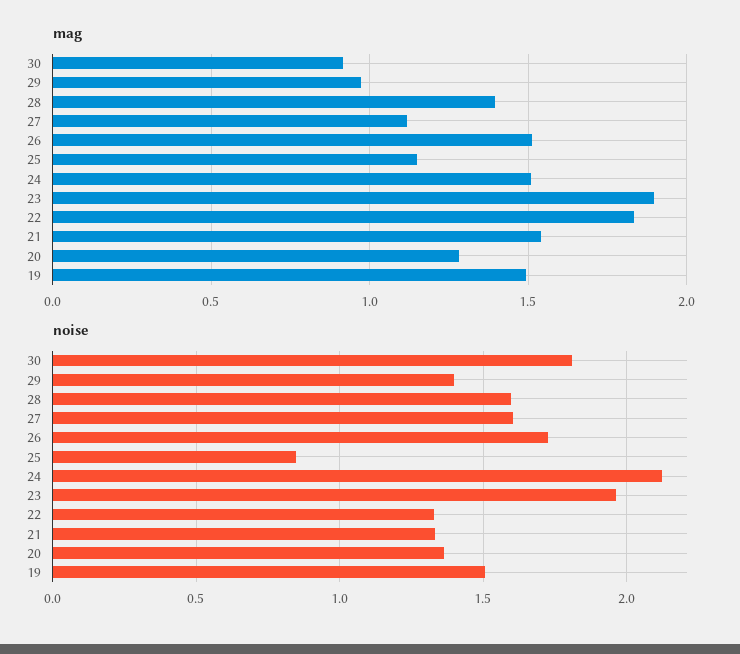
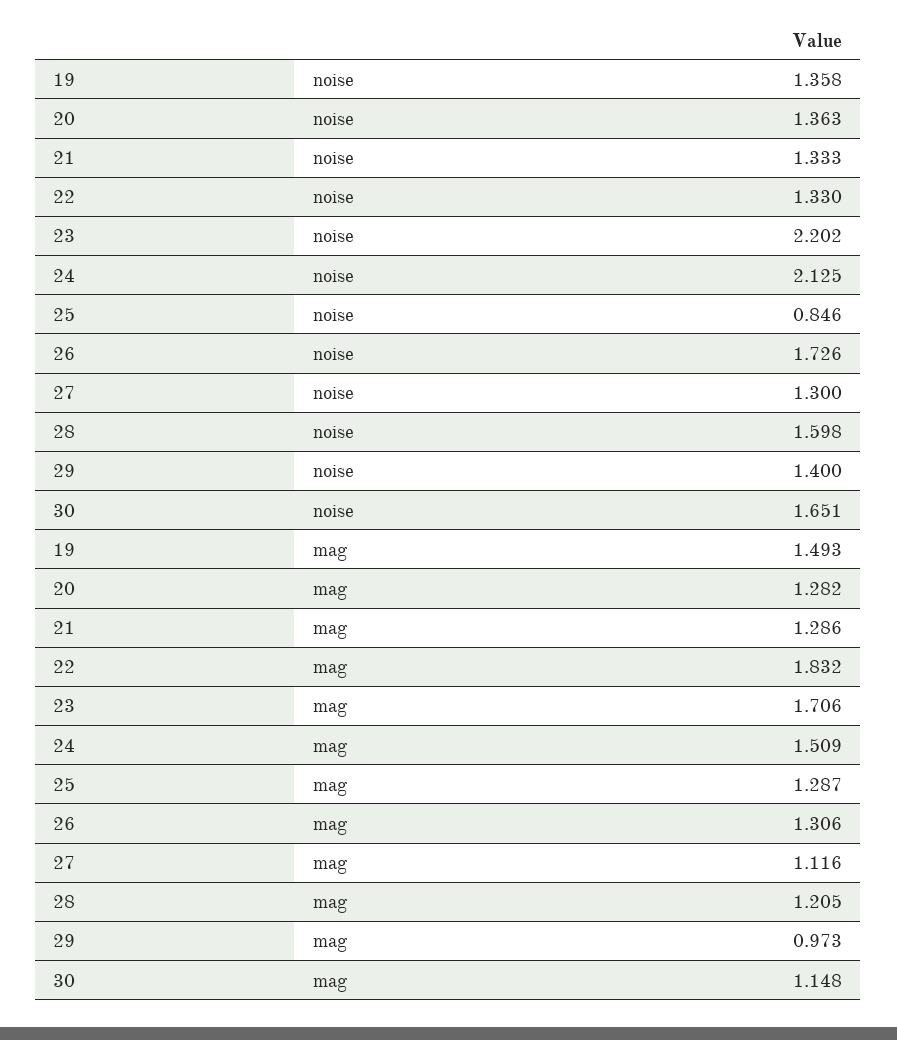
mag, 30: 0.9 -> 1.148
mag, 28: 1.4 -> 1.205
mag, 26: 1.5 -> 1.306
mag, 25: 1.15 -> 1.287
mag, 23: 1.9 -> 1.706
mag, 21: 1.55 -> 1.286
noise, 30: 1.8 -> 1.651
noise, 27: 1.6 -> 1.3
noise, 23: 1.95 -> 2.202
noise, 19: 1.5 -> 1.358

